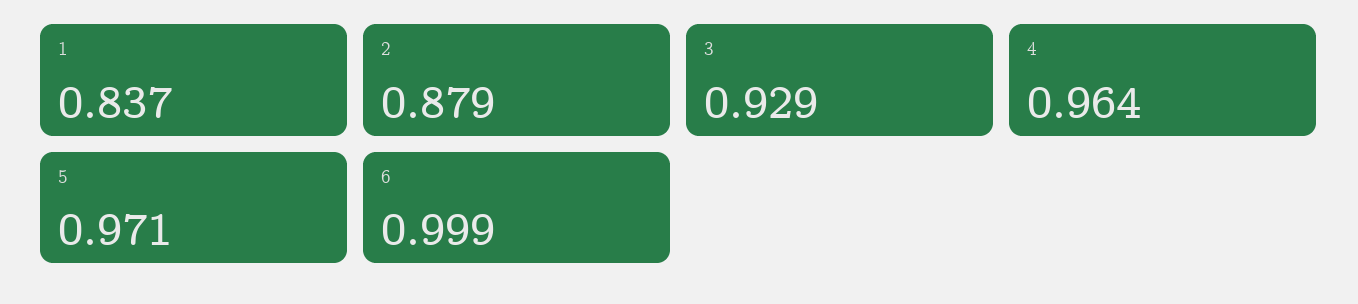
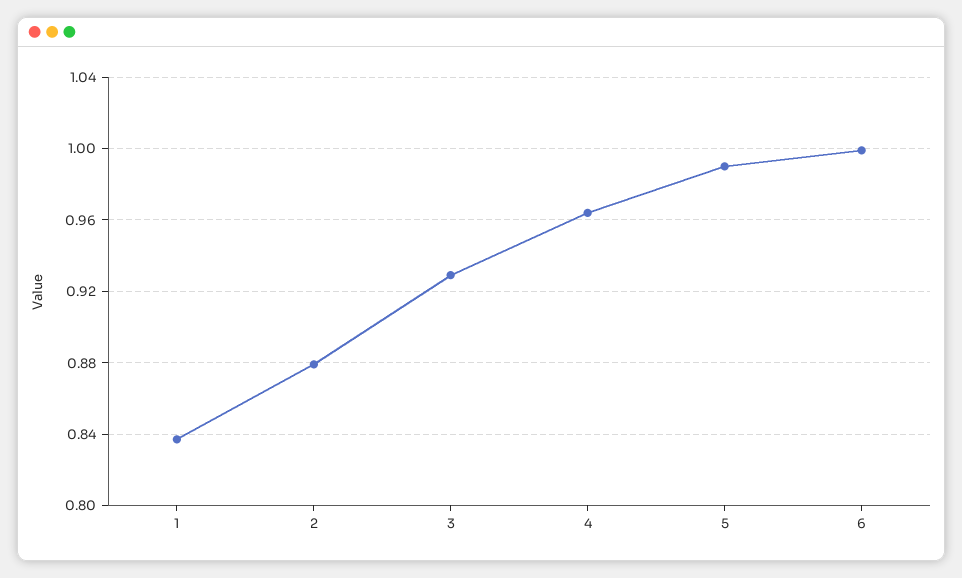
5: 0.971 -> 0.99

